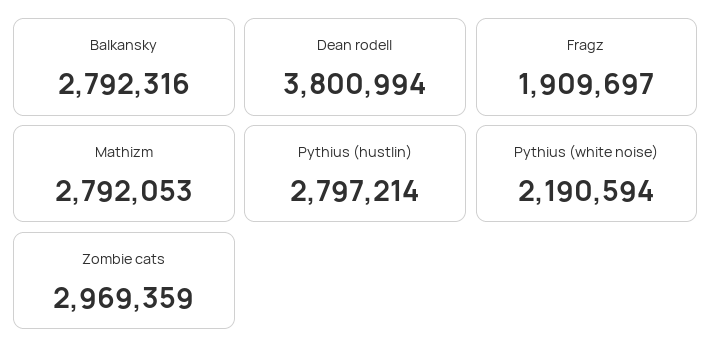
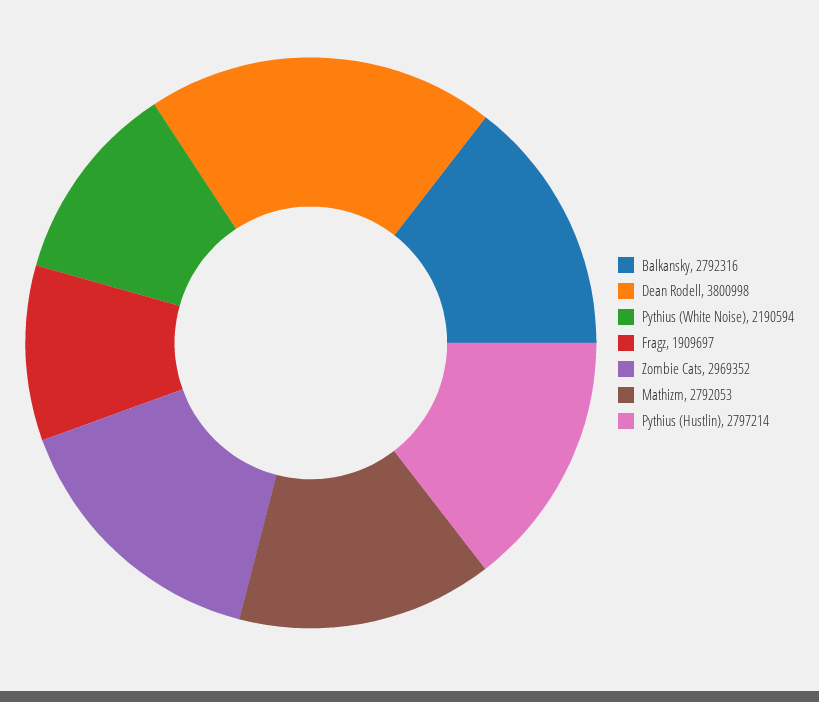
Dean rodell: 3800994 -> 3800998
Zombie cats: 2969359 -> 2969352

